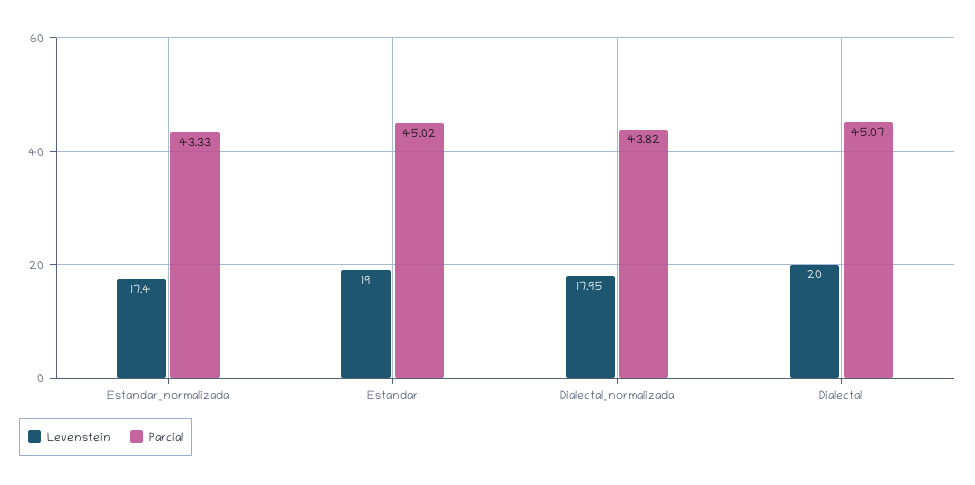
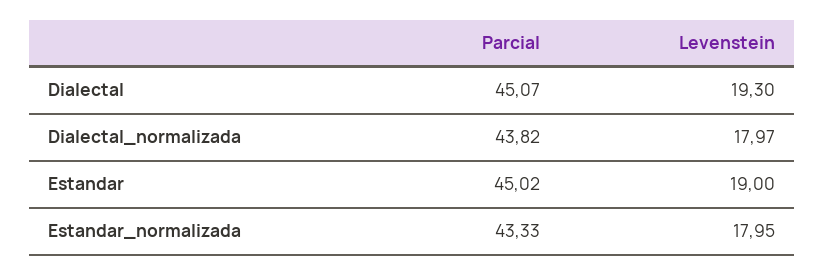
Levenstein, Estandar_normalizada: 17.4 -> 17.95
Levenstein, Dialectal_normalizada: 17.95 -> 17.97
Levenstein, Dialectal: 20 -> 19.3

